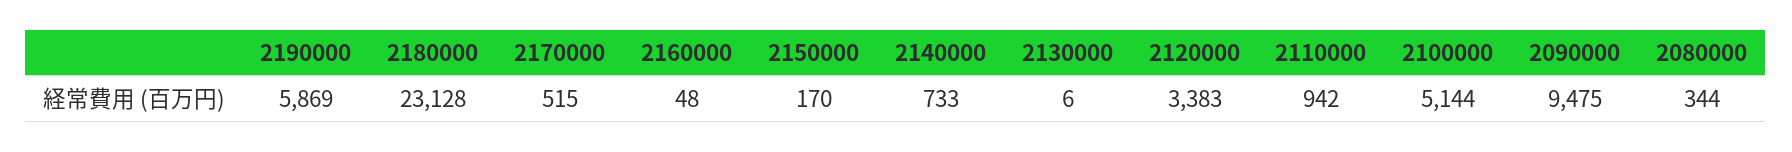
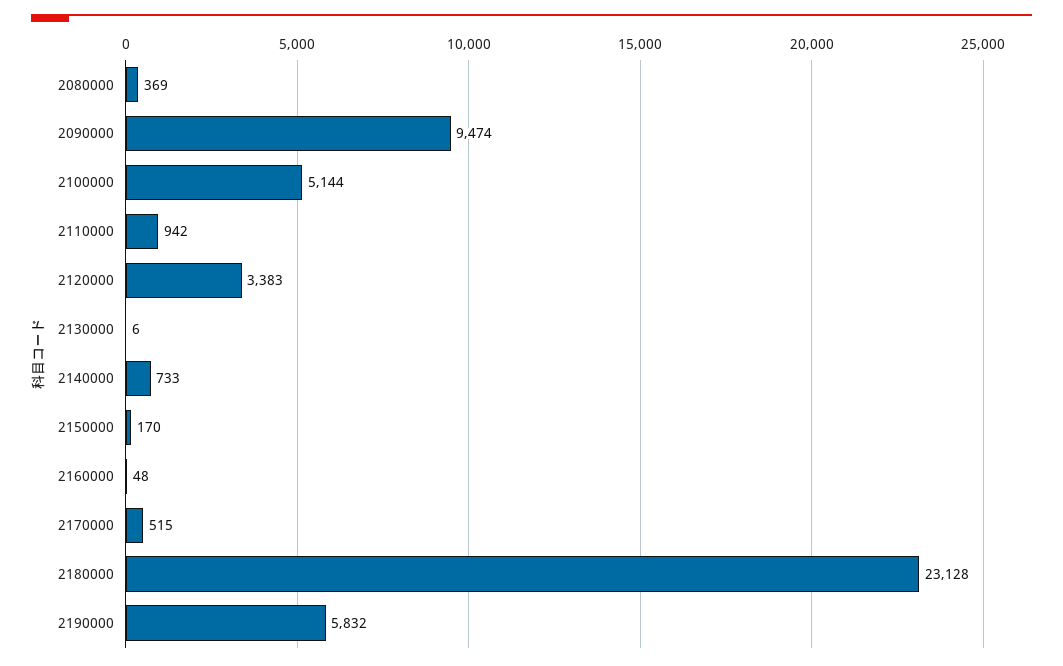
2190000: 5869 -> 5832
2090000: 9475 -> 9474
2080000: 344 -> 369

